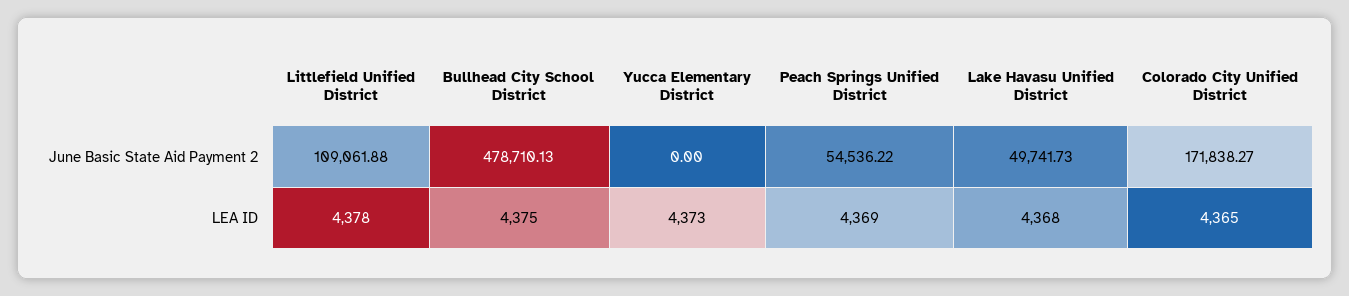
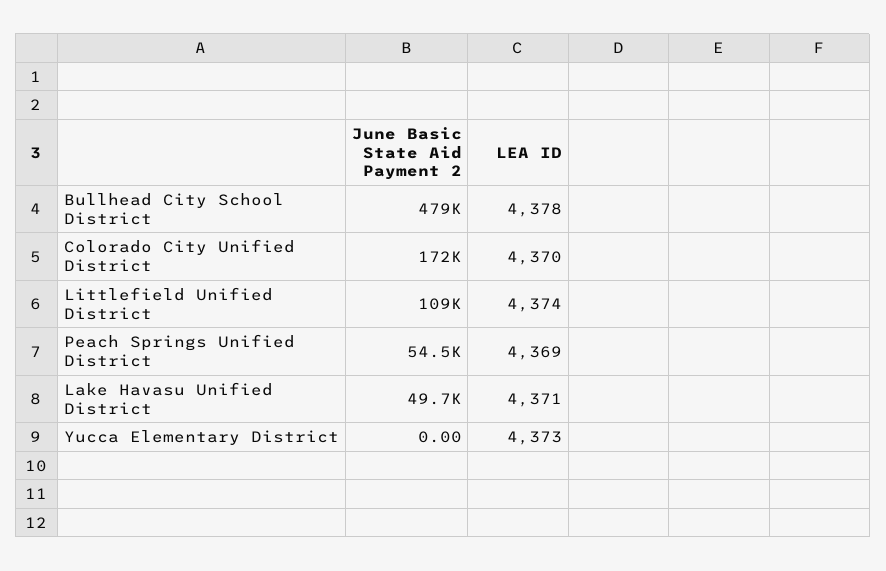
Littlefield Unified District, LEA ID: 4378 -> 4374
Bullhead City School District, LEA ID: 4375 -> 4378
Lake Havasu Unified District, LEA ID: 4368 -> 4371
Colorado City Unified District, LEA ID: 4365 -> 4370

